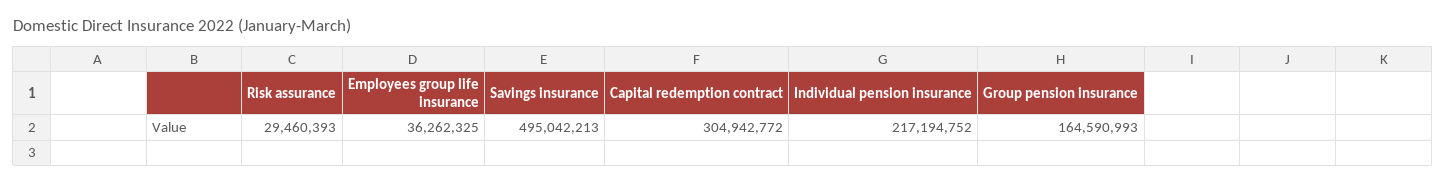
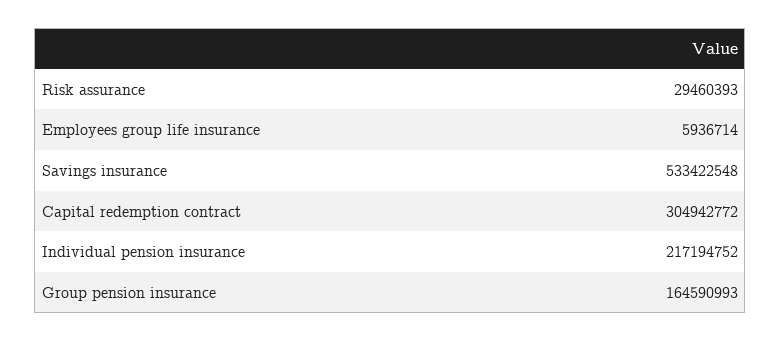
Employees group life insurance: 36262325 -> 5936714
Savings insurance: 495042213 -> 533422548

